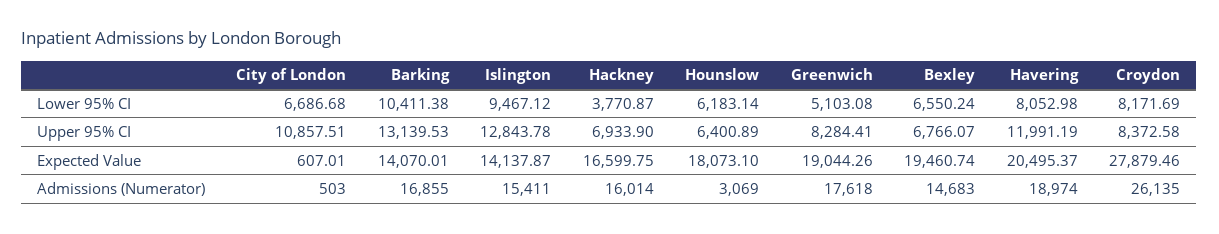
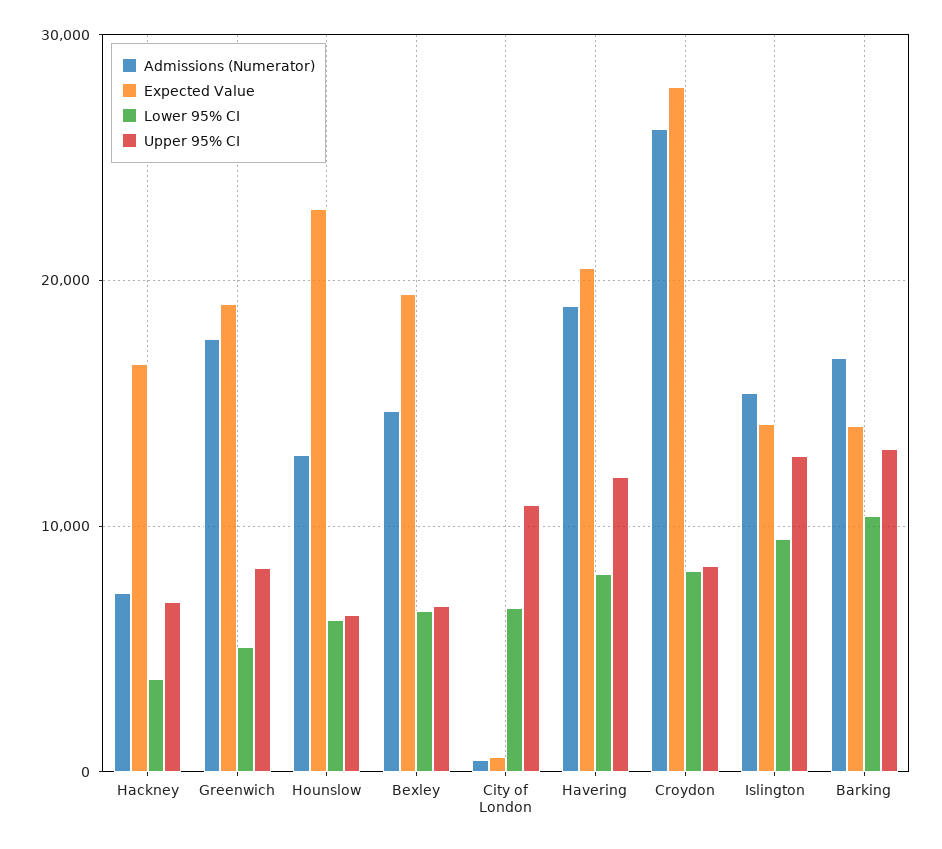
Expected Value, Hounslow: 18073.1 -> 23000
Admissions (Numerator), Hackney: 16014 -> 7000
Admissions (Numerator), Hounslow: 3069 -> 13000

